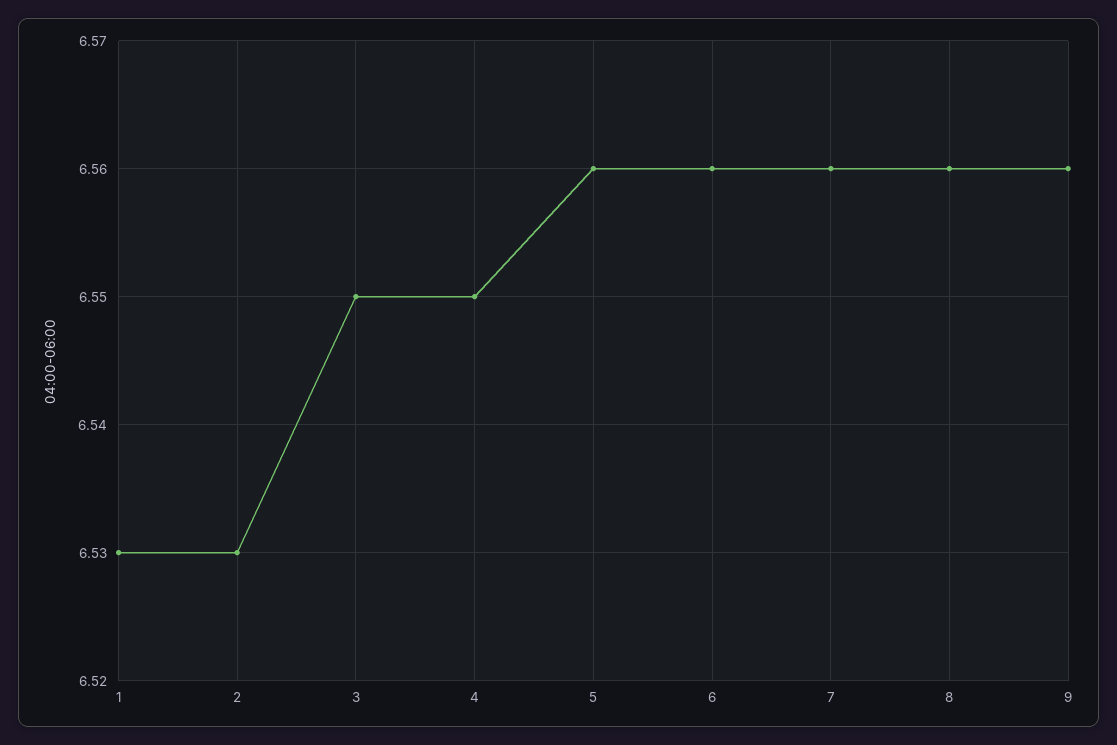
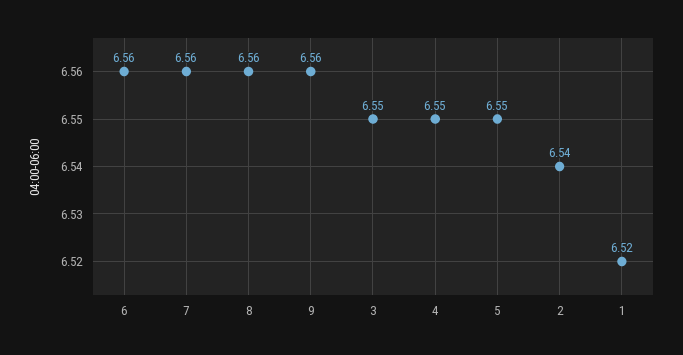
1: 6.53 -> 6.52
2: 6.53 -> 6.54
5: 6.56 -> 6.55

